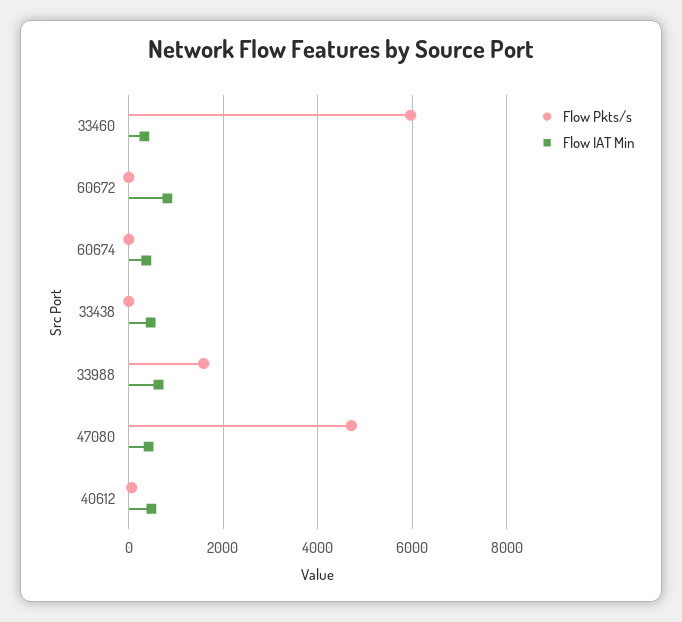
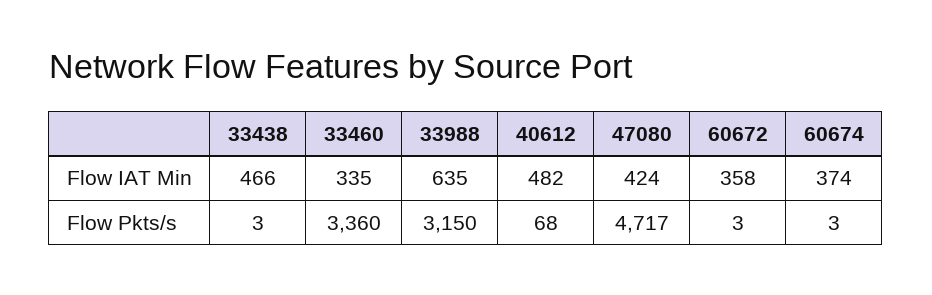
Flow Pkts/s, 33460: 6000 -> 3360
Flow IAT Min, 60672: 800 -> 358
Flow Pkts/s, 33988: 1600 -> 3150

